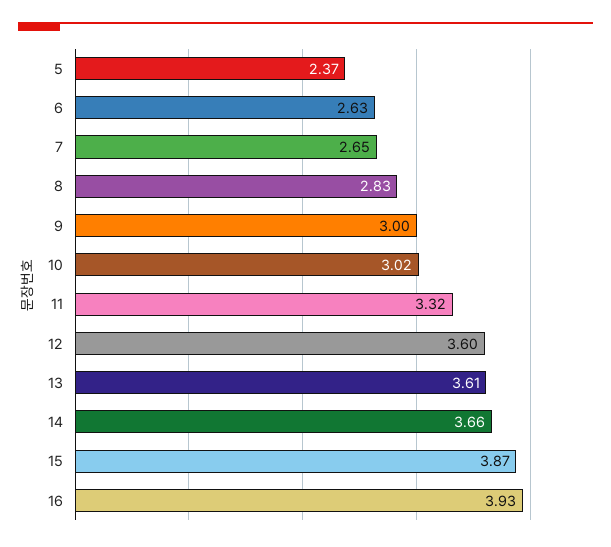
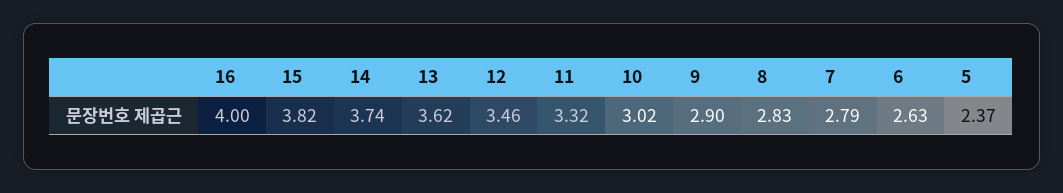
7: 2.65 -> 2.79
9: 3 -> 2.9
12: 3.6 -> 3.46
13: 3.61 -> 3.62
14: 3.66 -> 3.74
15: 3.87 -> 3.82
16: 3.93 -> 4

